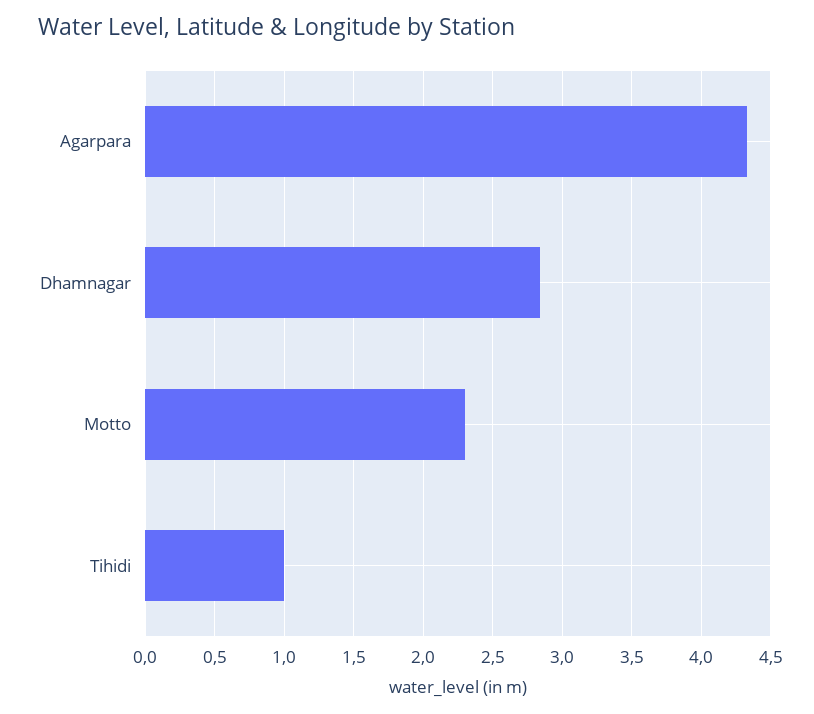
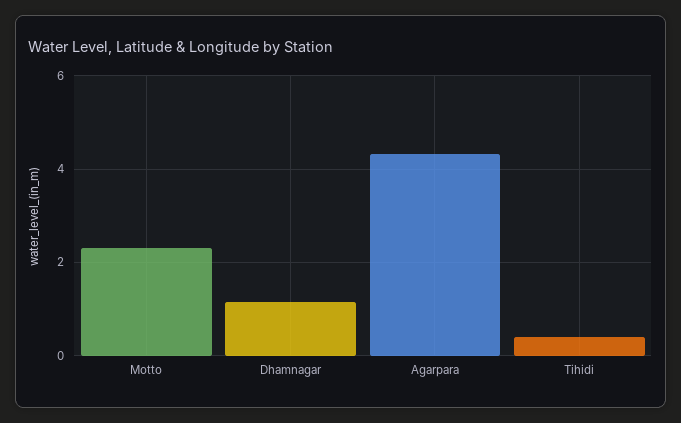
Dhamnagar: 2.85 -> 1.2
Tihidi: 1 -> 0.4

